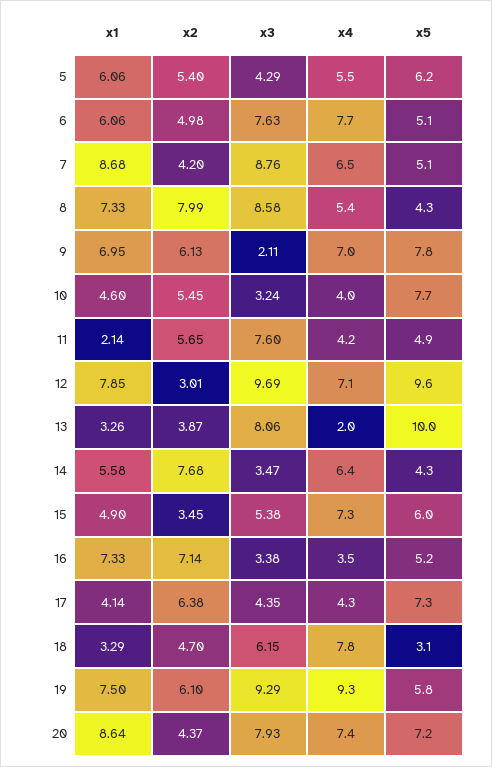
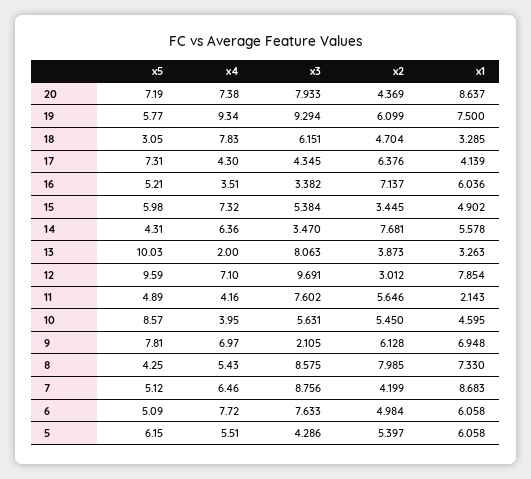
x3, 10: 3.24 -> 5.631
x5, 10: 7.7 -> 8.57
x1, 16: 7.33 -> 6.036

